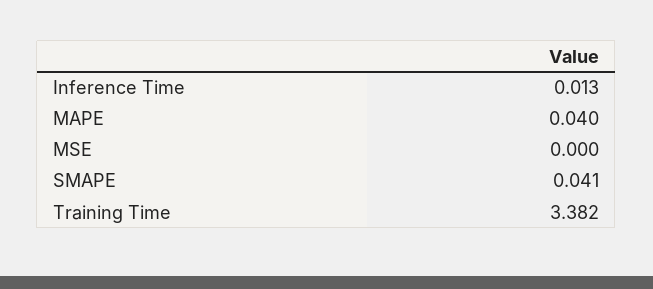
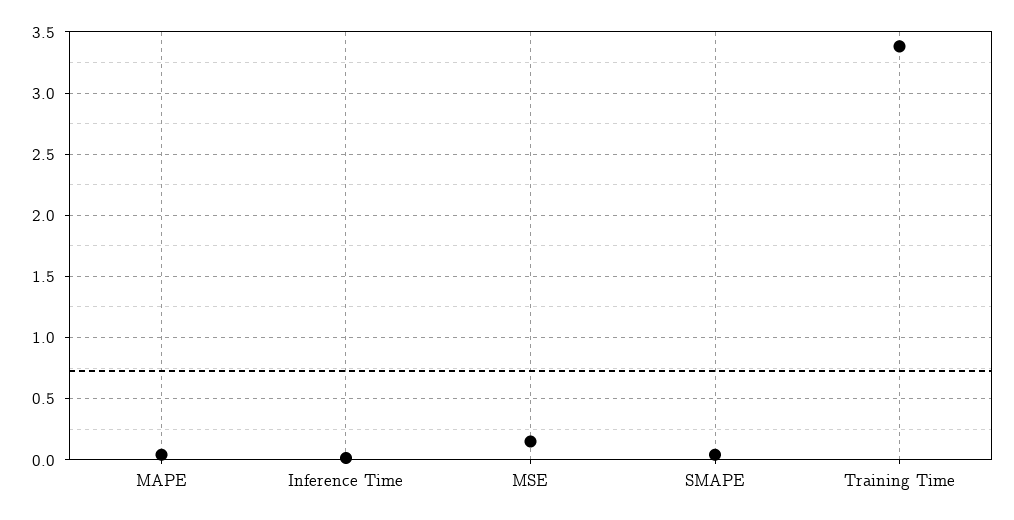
MSE: 0 -> 0.15

